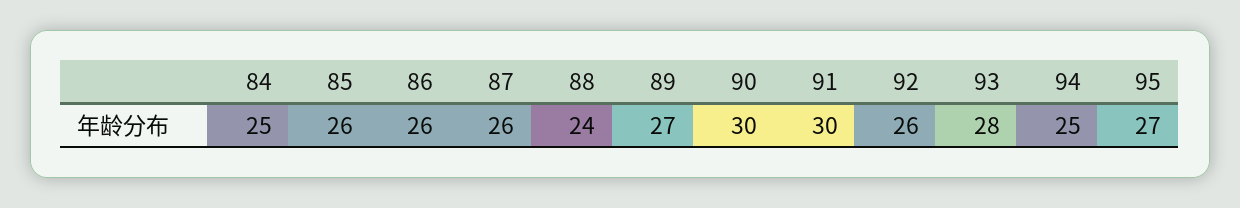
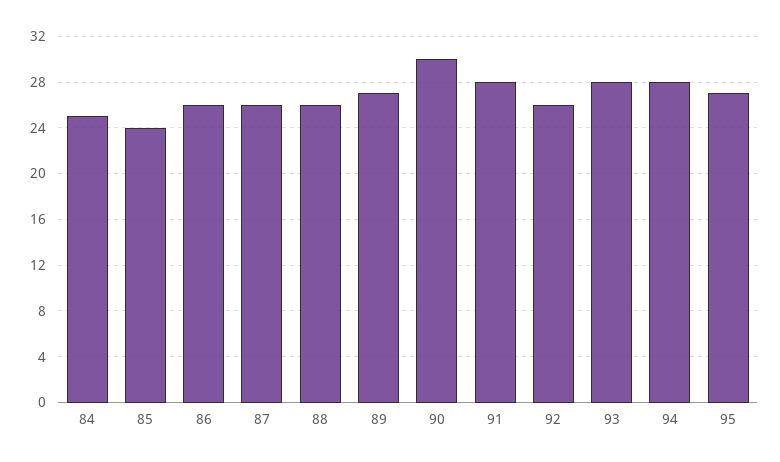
85: 26 -> 24
88: 24 -> 26
91: 30 -> 28
94: 25 -> 28

